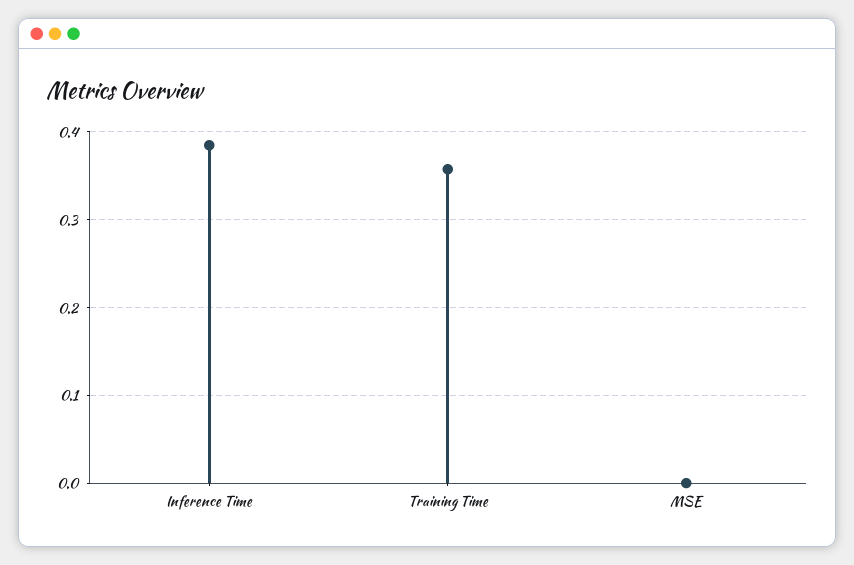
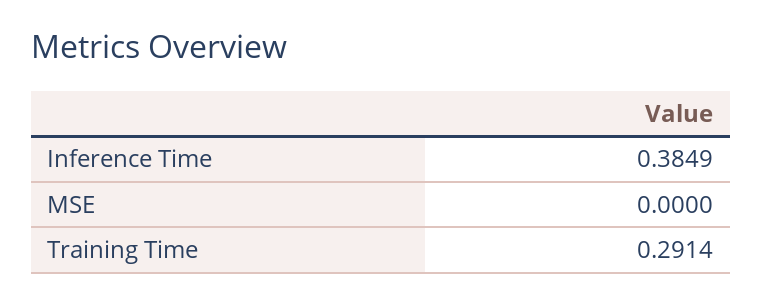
Training Time: 0.36 -> 0.2914

